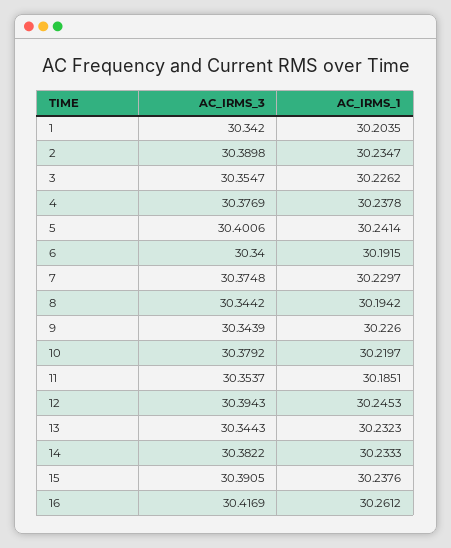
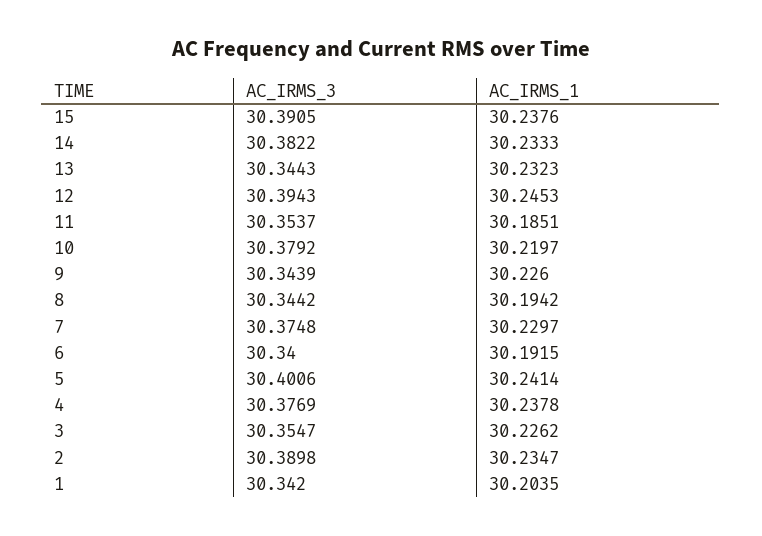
AC_IRMS_3, 16: 30.4169 -> none
AC_IRMS_1, 16: 30.2612 -> none

